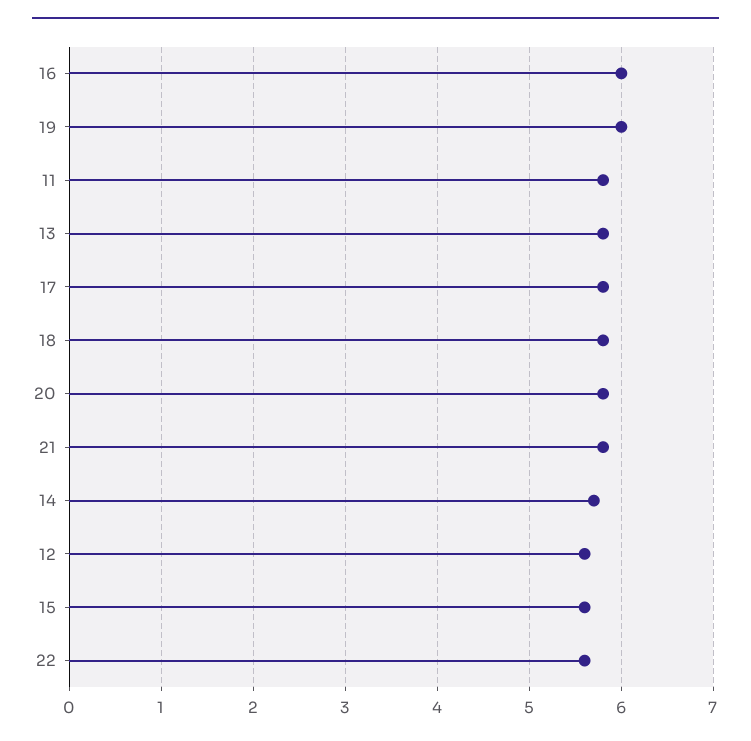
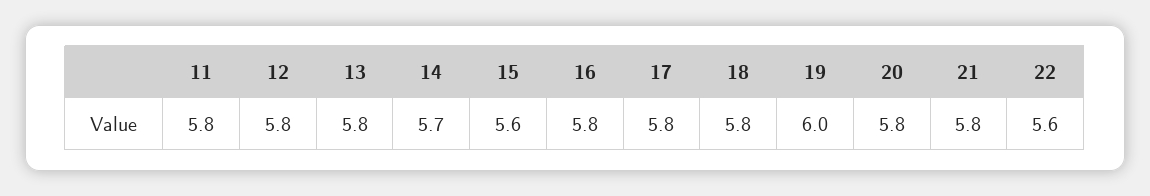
16: 6 -> 5.8
12: 5.6 -> 5.8

